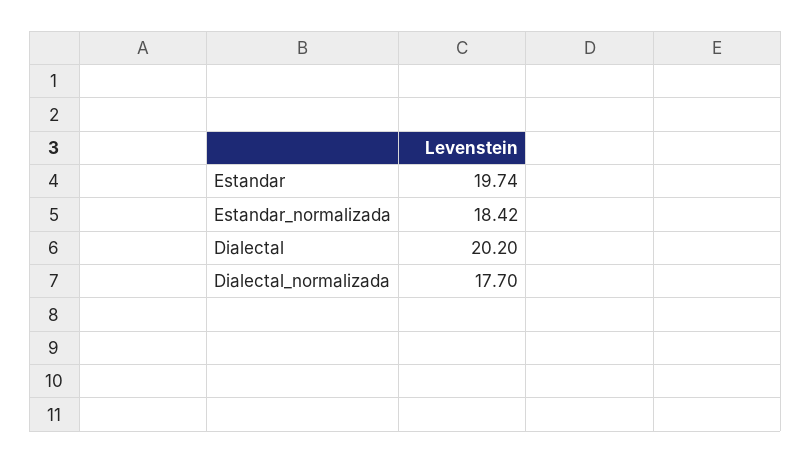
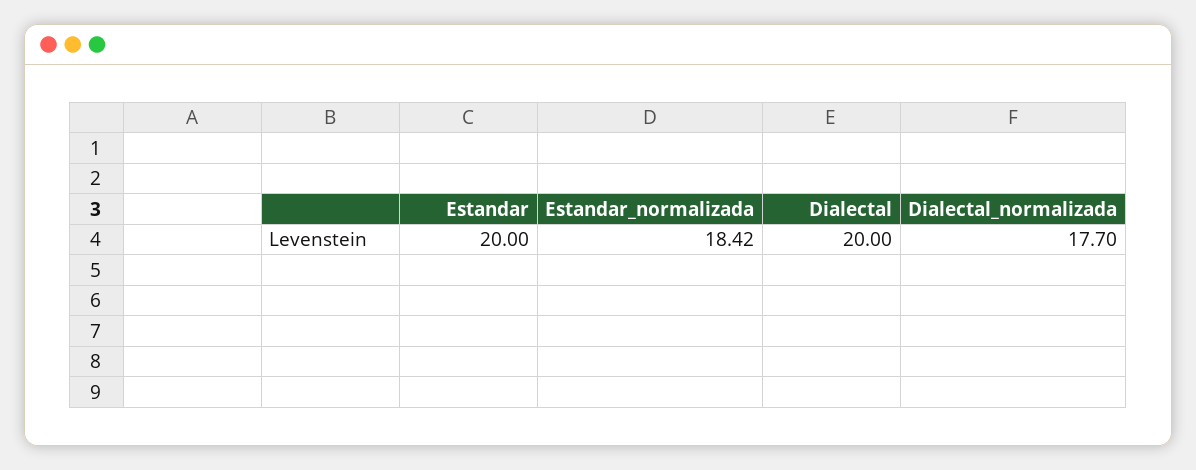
Estandar: 19.74 -> 20
Dialectal: 20.2 -> 20

